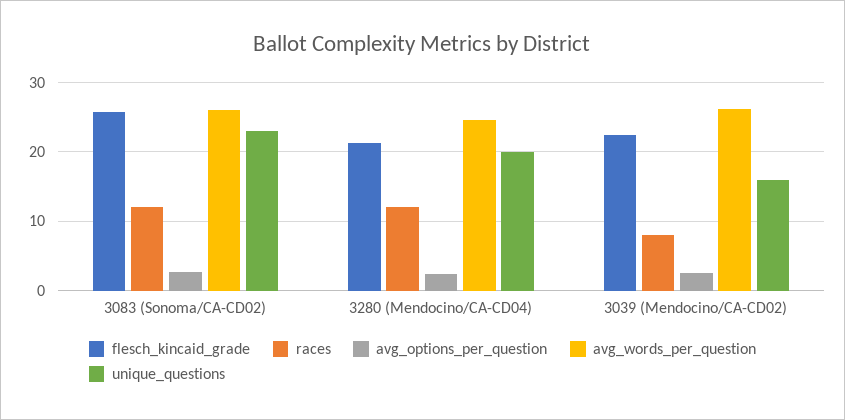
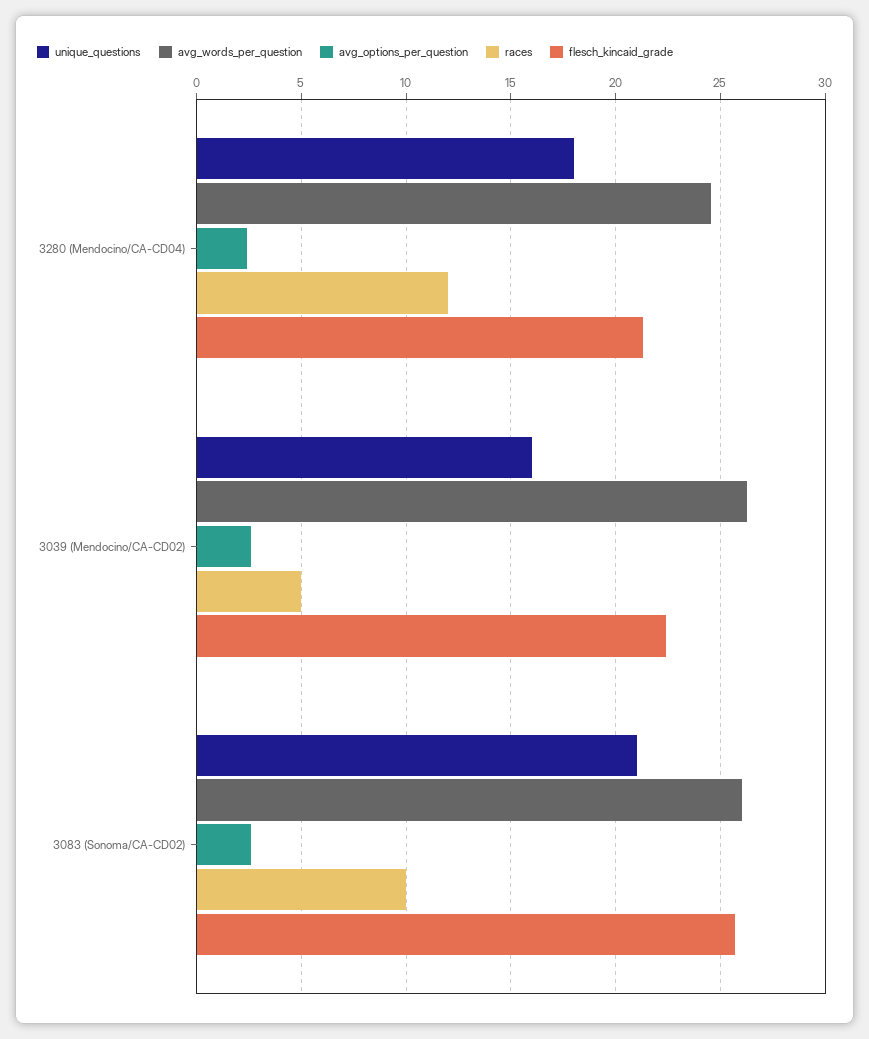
races, 3083 (Sonoma/CA-CD02): 12 -> 10
unique_questions, 3083 (Sonoma/CA-CD02): 23 -> 21
unique_questions, 3280 (Mendocino/CA-CD04): 20 -> 18
races, 3039 (Mendocino/CA-CD02): 8 -> 5

